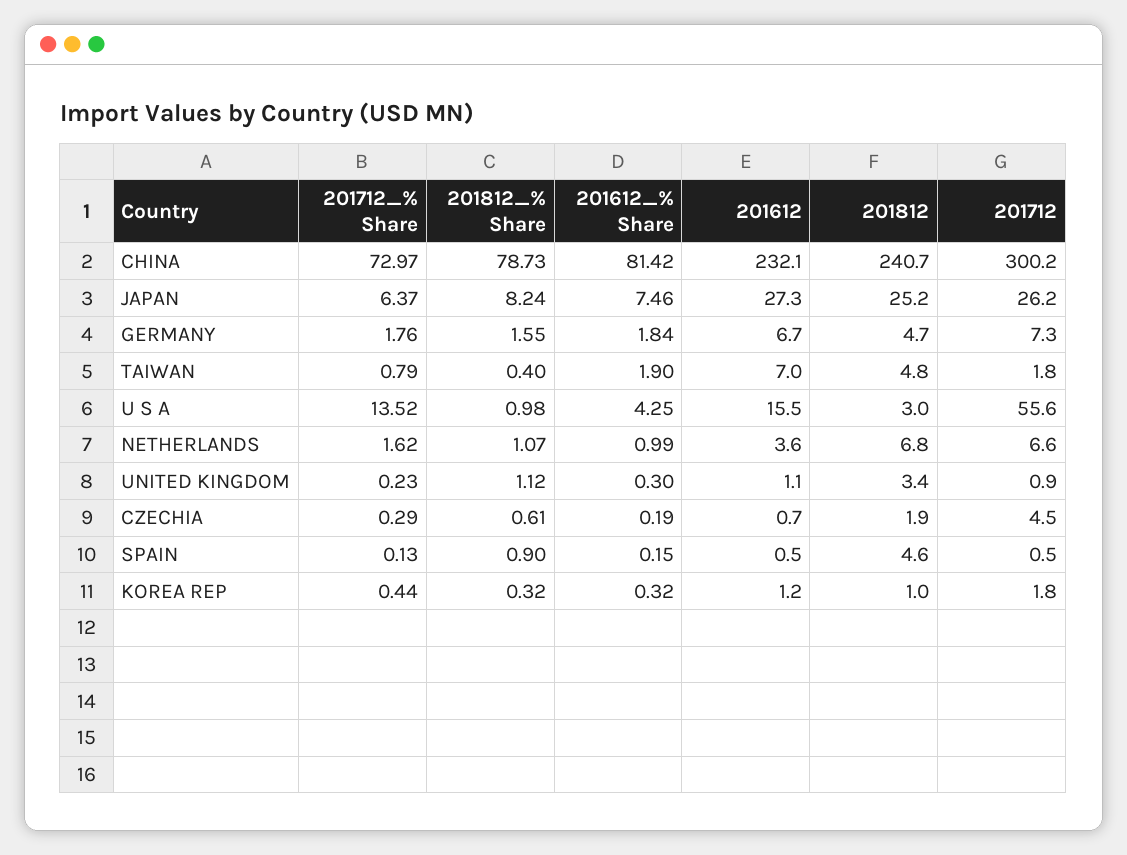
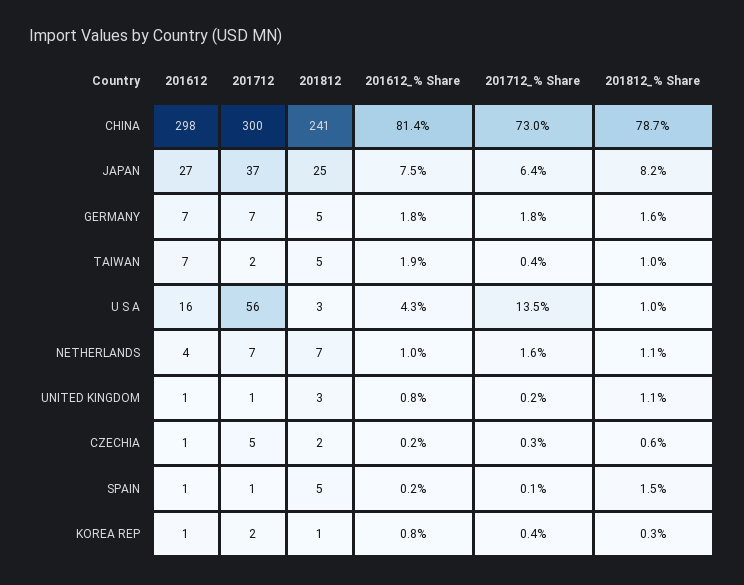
201612, CHINA: 232.1 -> 298
201712, JAPAN: 26.2 -> 37
201712_% Share, TAIWAN: 0.79 -> 0.4
201812_% Share, TAIWAN: 0.4 -> 1
201612_% Share, UNITED KINGDOM: 0.3 -> 0.8
201812_% Share, SPAIN: 0.9 -> 1.5
201612_% Share, KOREA REP: 0.32 -> 0.8

